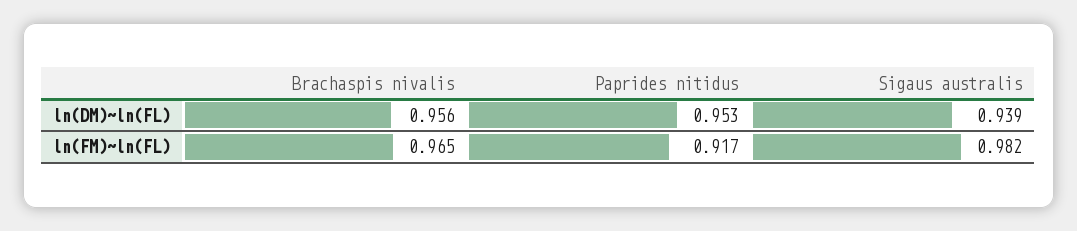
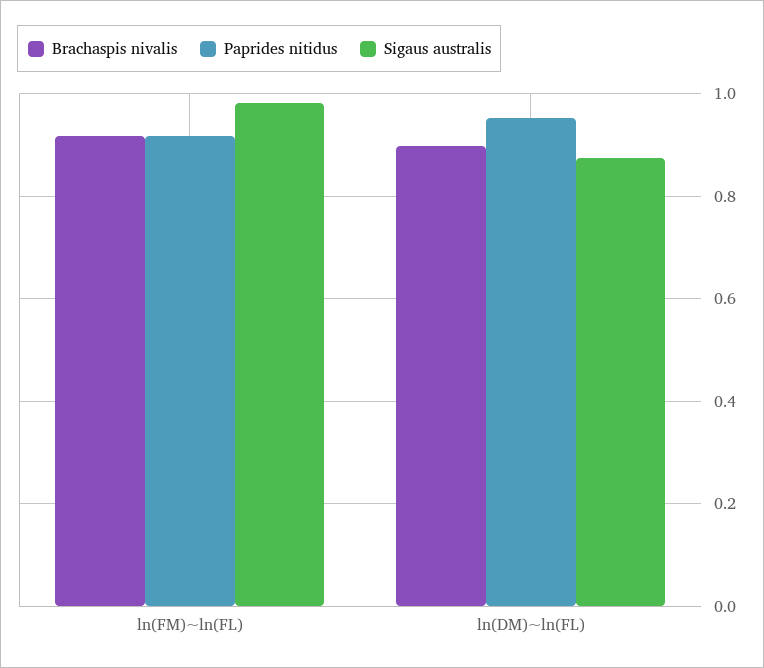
Brachaspis nivalis, ln(DM)~ln(FL): 0.956 -> 0.9
Sigaus australis, ln(DM)~ln(FL): 0.939 -> 0.88
Brachaspis nivalis, ln(FM)~ln(FL): 0.965 -> 0.92

